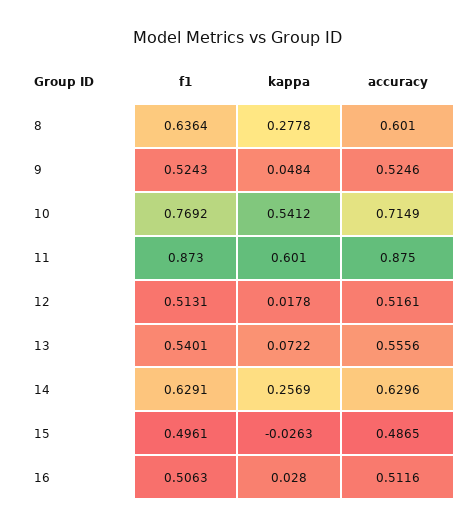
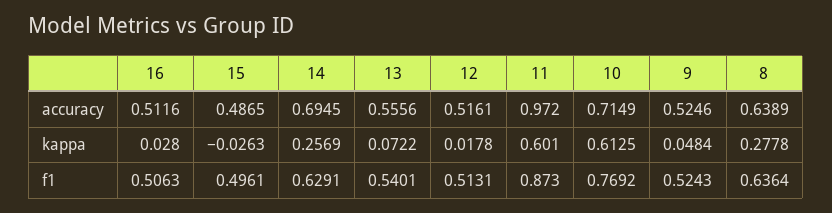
accuracy, 8: 0.601 -> 0.6389
kappa, 10: 0.5412 -> 0.6125
accuracy, 11: 0.875 -> 0.972
accuracy, 14: 0.6296 -> 0.6945

